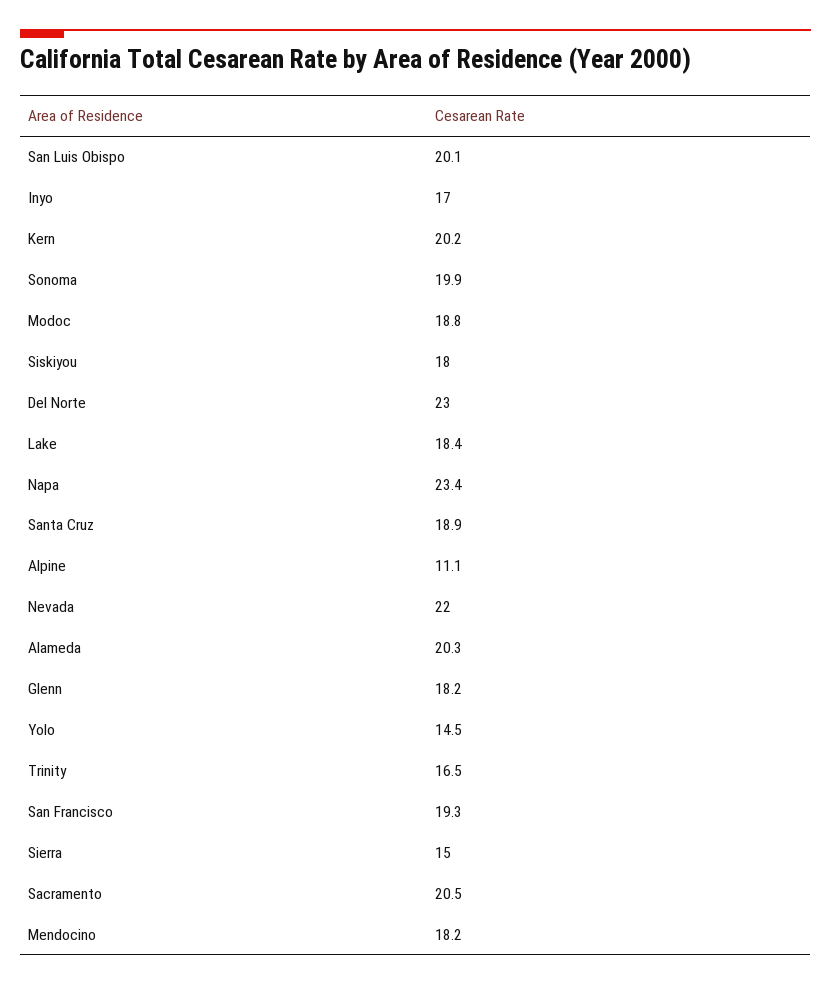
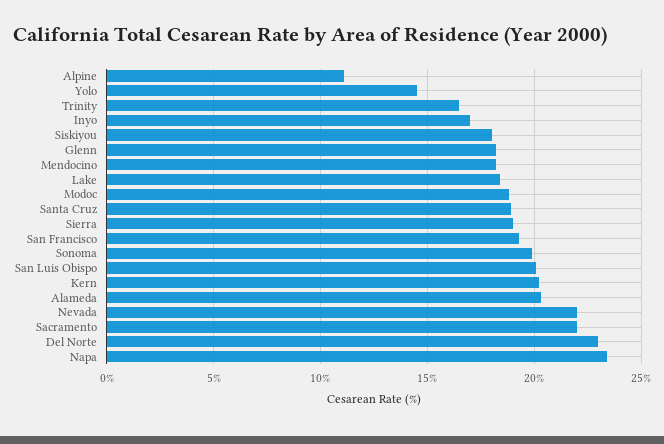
Sierra: 15 -> 19
Sacramento: 20.5 -> 22

